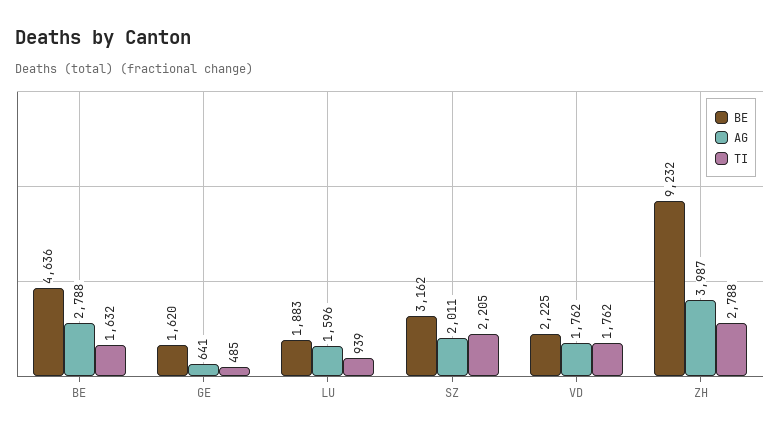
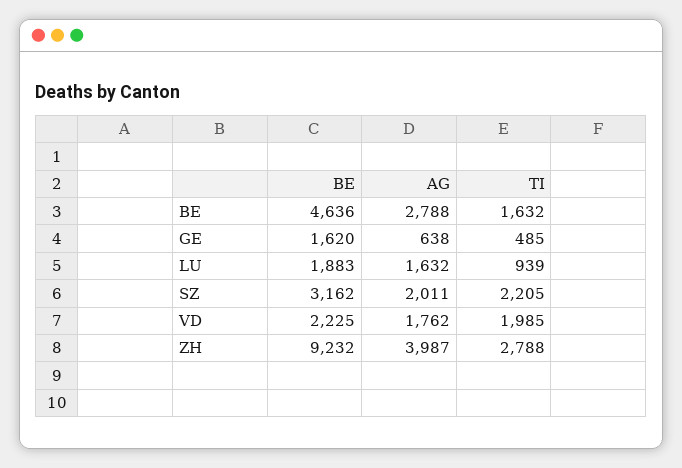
AG, GE: 641 -> 638
AG, LU: 1596 -> 1632
TI, VD: 1762 -> 1985

